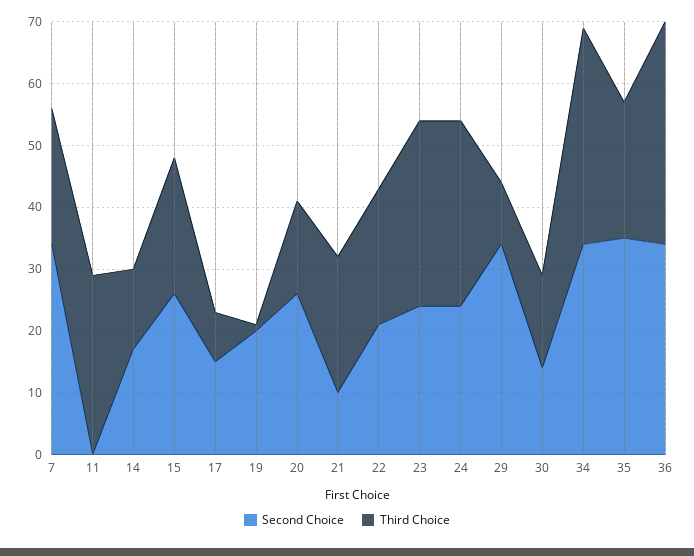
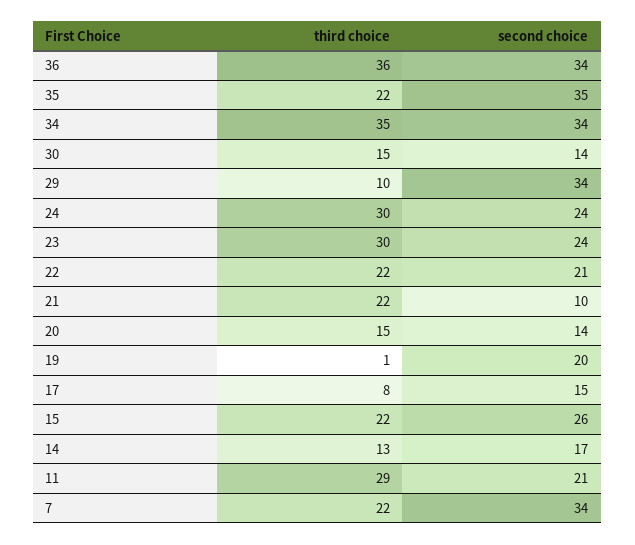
Second Choice, 11: 0 -> 21
Second Choice, 20: 25 -> 14

